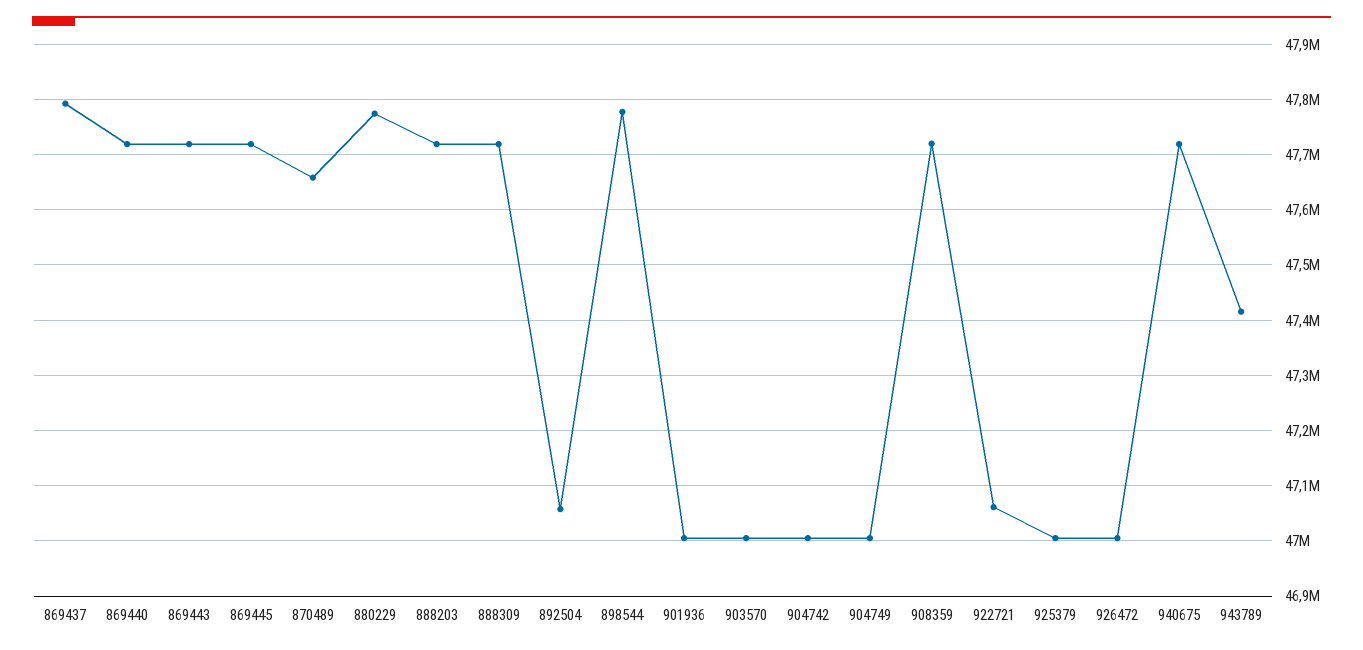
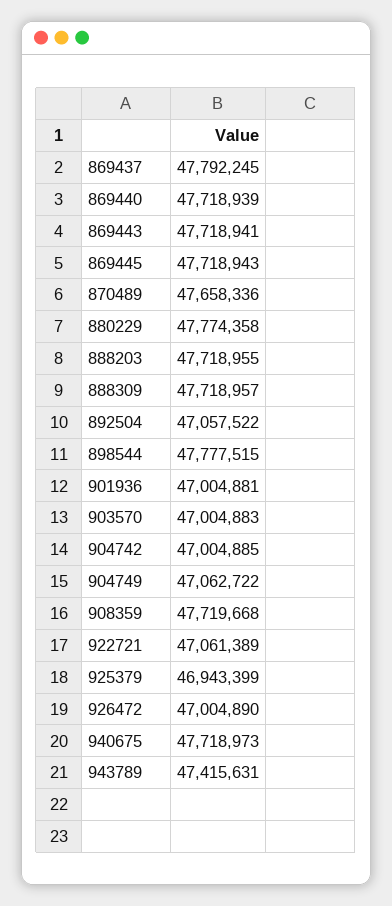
904749: 47000000 -> 47062722
925379: 47000000 -> 46943399

